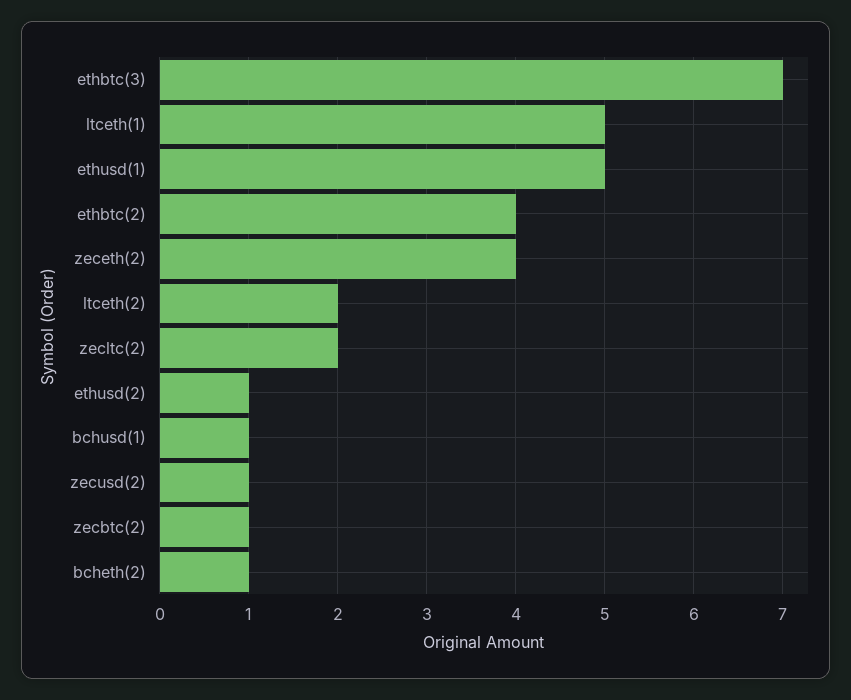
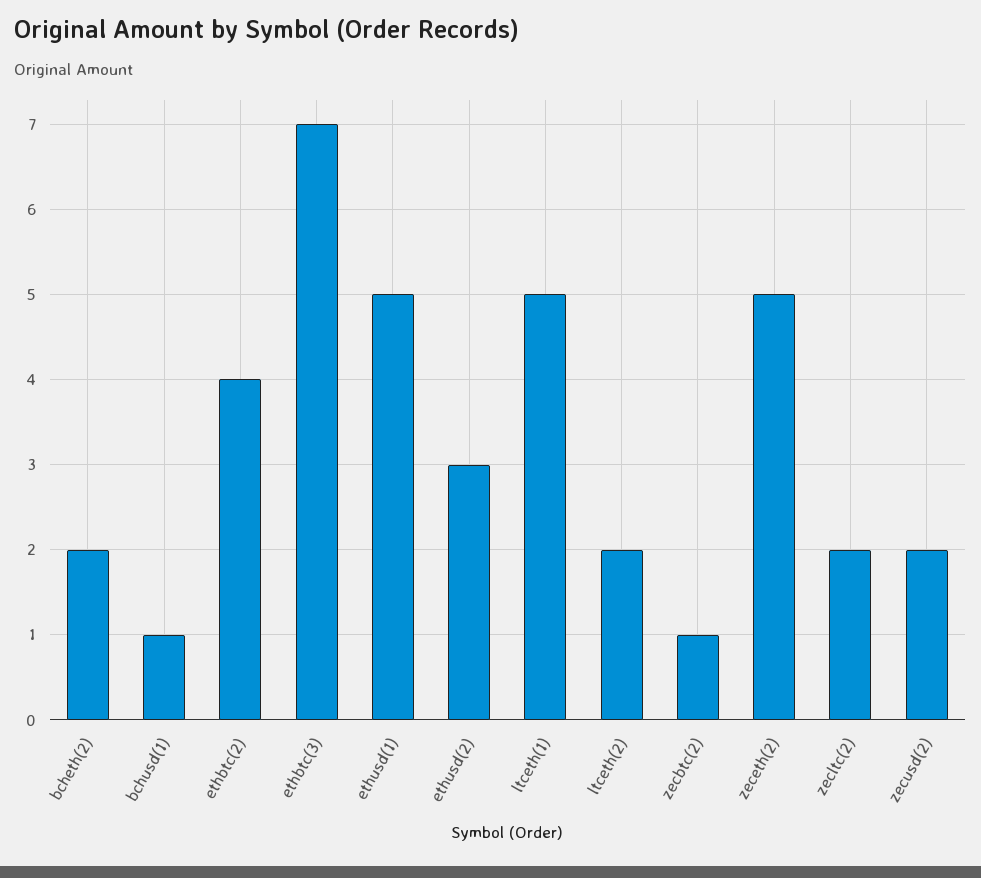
zeceth(2): 4 -> 5
ethusd(2): 1 -> 3
zecusd(2): 1 -> 2
bcheth(2): 1 -> 2

